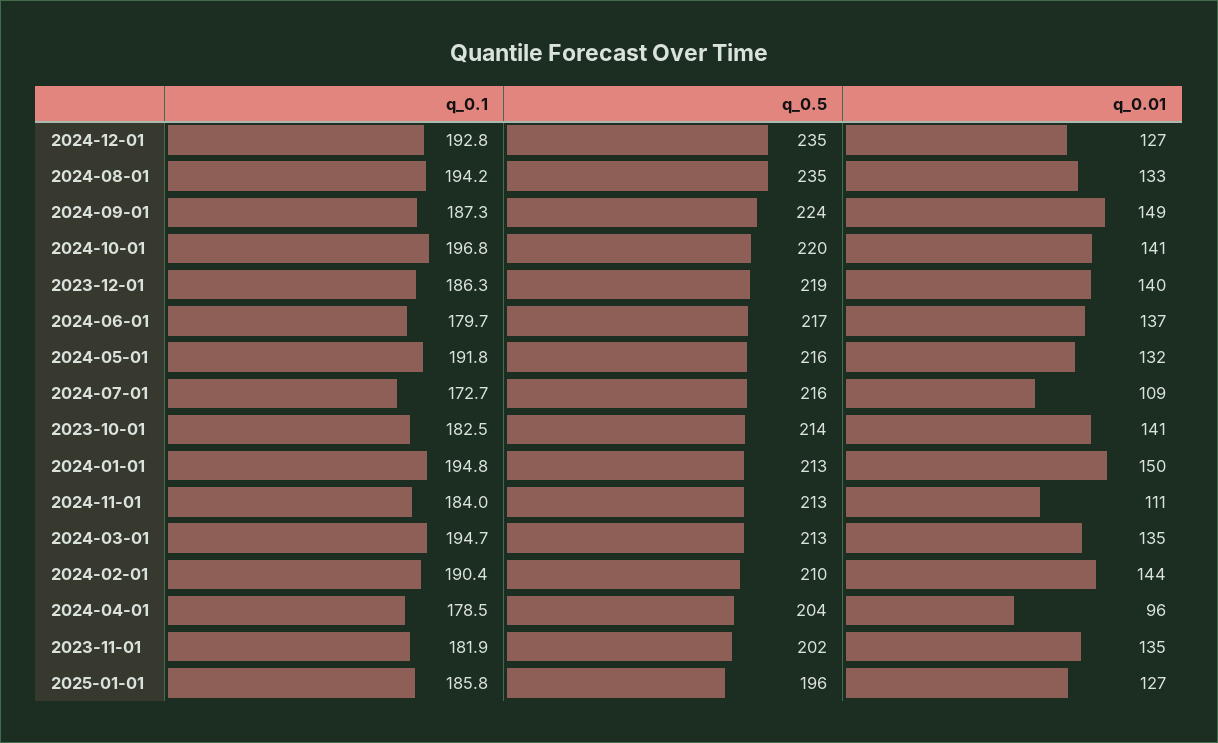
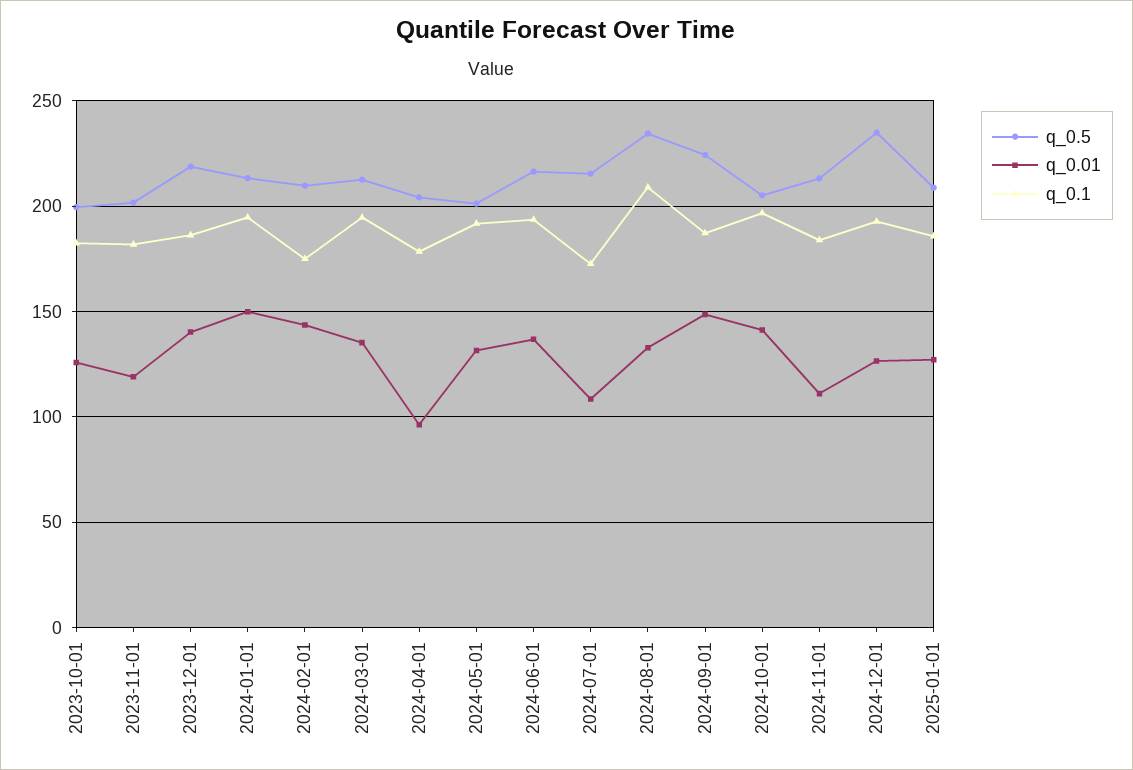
q_0.1, 2024-08-01: 194.2 -> 210
q_0.5, 2024-10-01: 220 -> 205
q_0.1, 2024-06-01: 179.7 -> 195
q_0.5, 2024-05-01: 216 -> 200
q_0.5, 2023-10-01: 214 -> 200
q_0.01, 2023-10-01: 141 -> 125
q_0.1, 2024-02-01: 190.4 -> 175
q_0.01, 2023-11-01: 135 -> 120
q_0.5, 2025-01-01: 196 -> 210

